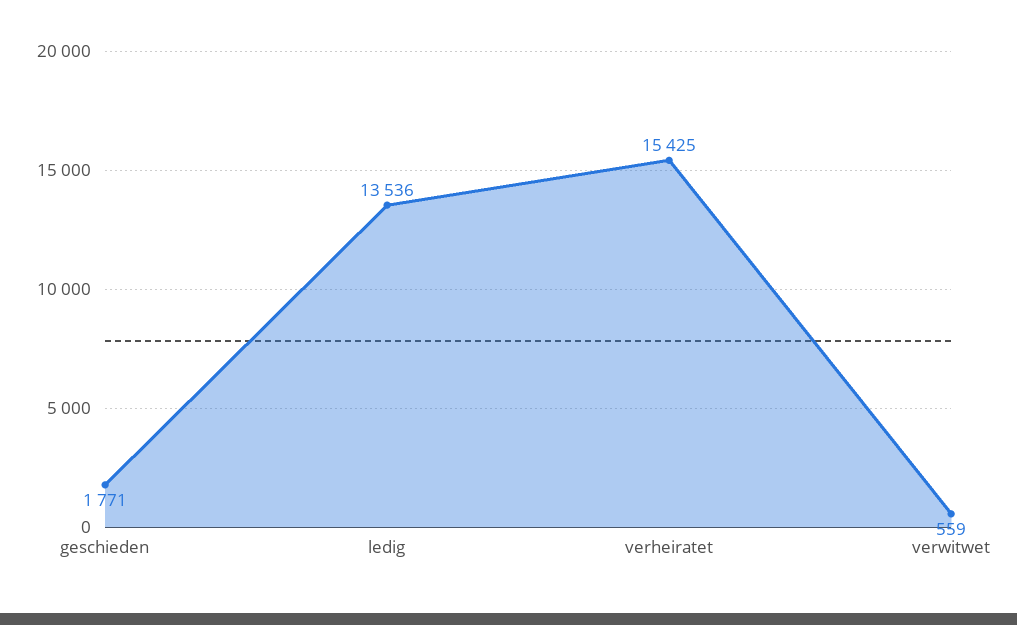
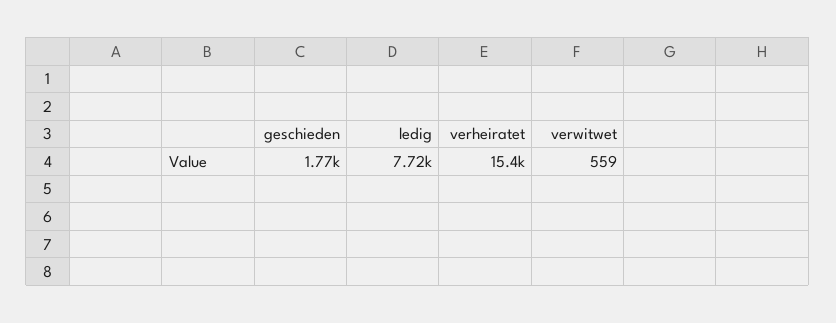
ledig: 13536 -> 7720

